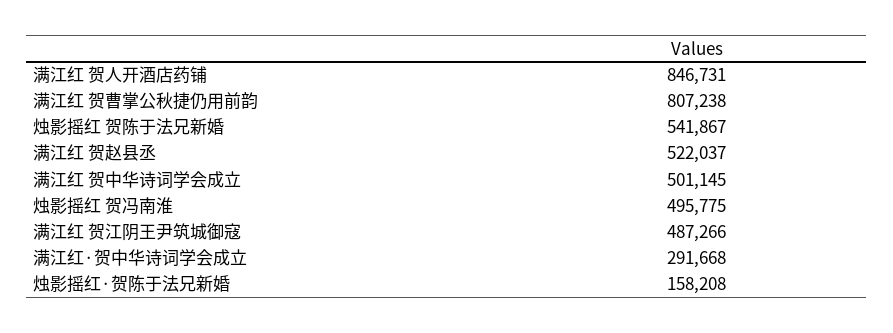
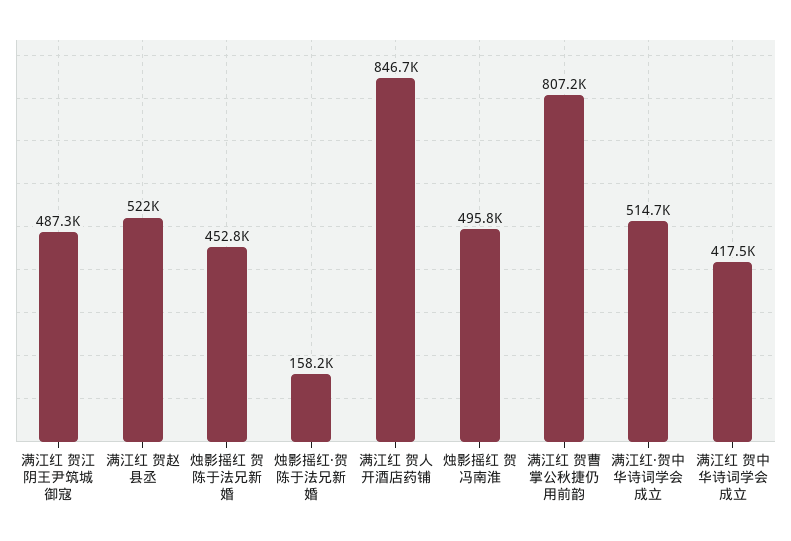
烛影摇红 贺陈于法兄新婚: 541867 -> 452800
满江红 贺中华诗词学会成立: 501145 -> 417500
满江红·贺中华诗词学会成立: 291668 -> 514700

